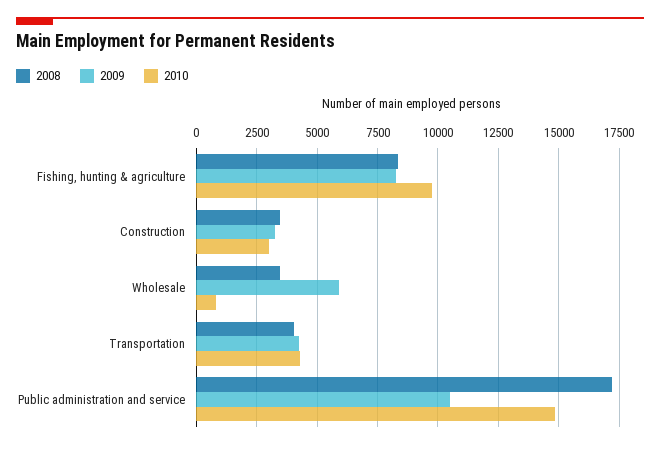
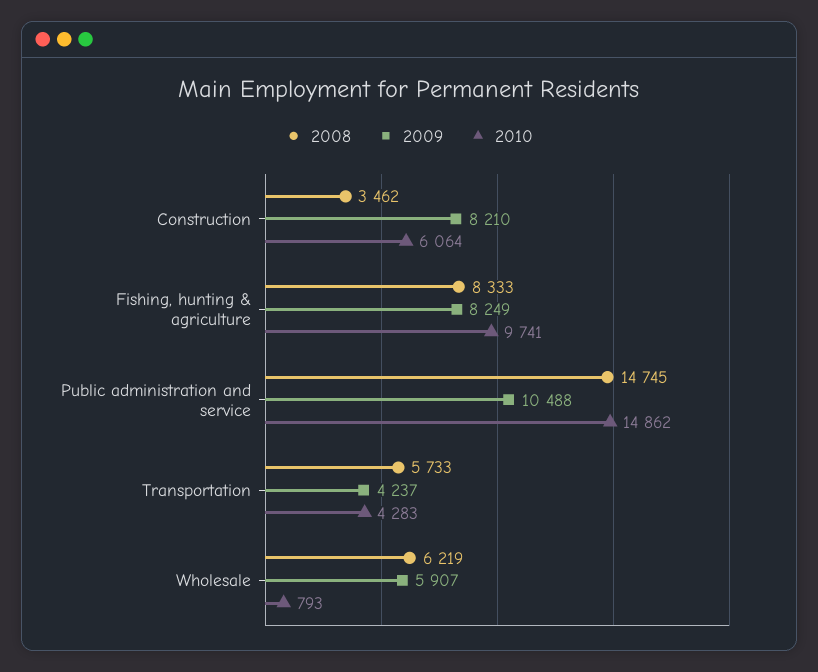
2009, Construction: 3250 -> 8210
2010, Construction: 3000 -> 6064
2008, Wholesale: 3500 -> 6219
2008, Transportation: 4000 -> 5733
2008, Public administration and service: 17250 -> 14745

